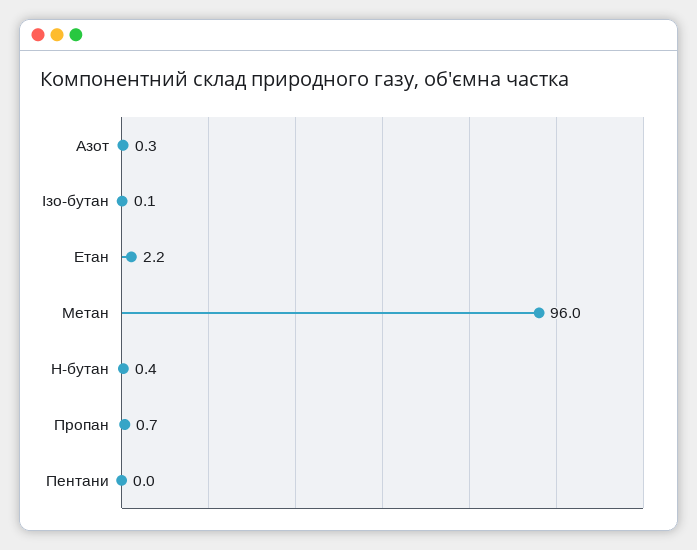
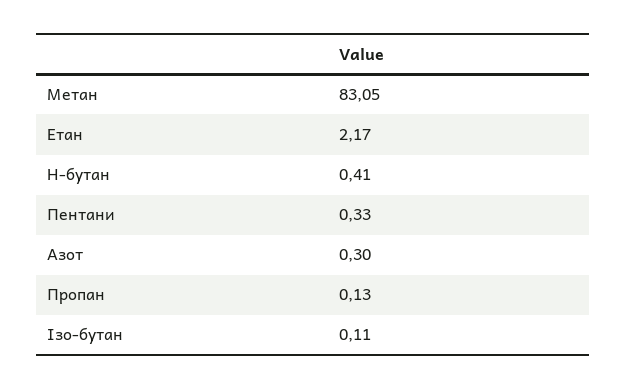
Метан: 96 -> 83.05
Пропан: 0.7 -> 0.13
Пентани: 0 -> 0.33

